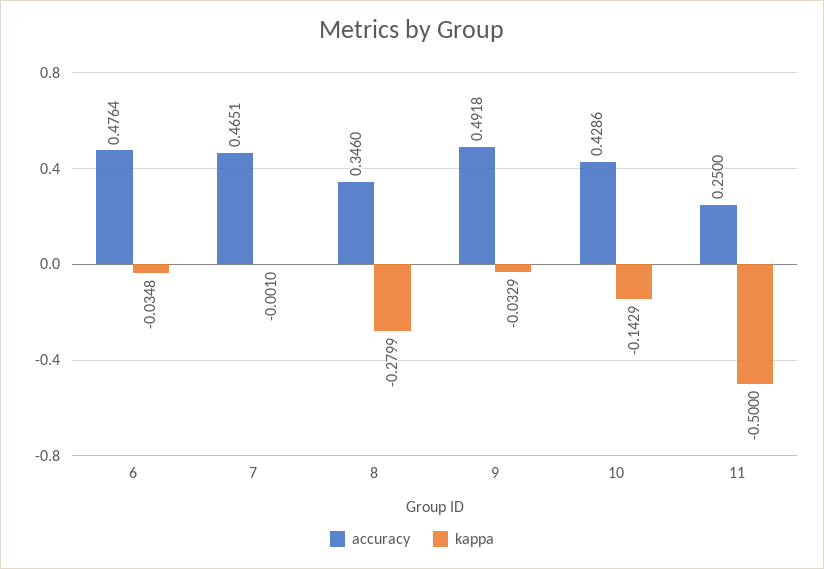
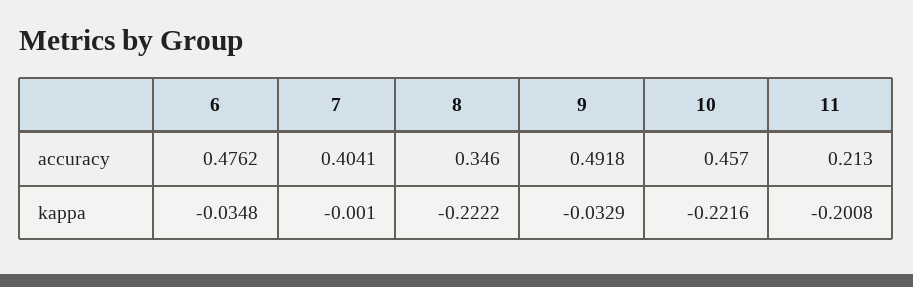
accuracy, 6: 0.4764 -> 0.4762
accuracy, 7: 0.4651 -> 0.4041
kappa, 8: -0.2799 -> -0.2222
accuracy, 10: 0.4286 -> 0.457
kappa, 10: -0.1429 -> -0.2216
accuracy, 11: 0.25 -> 0.213
kappa, 11: -0.5 -> -0.2008

